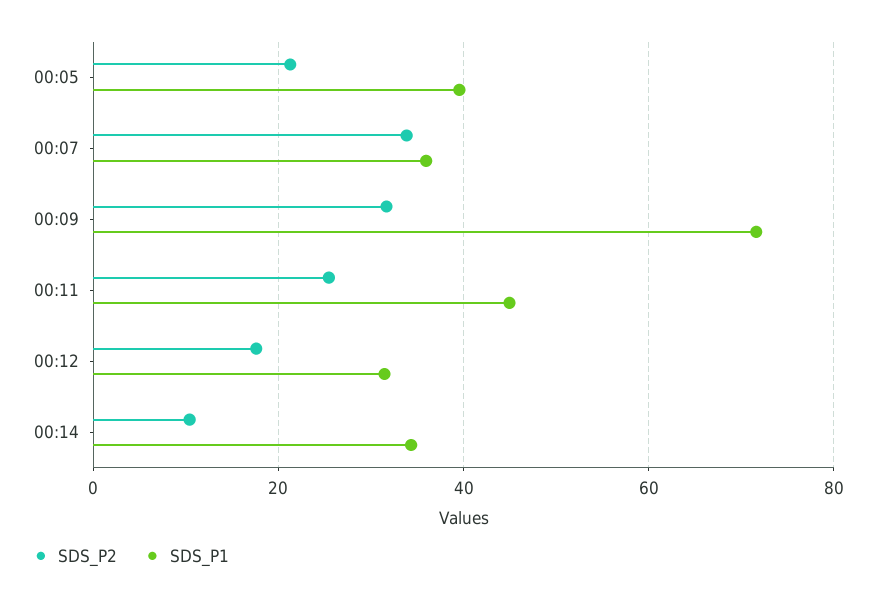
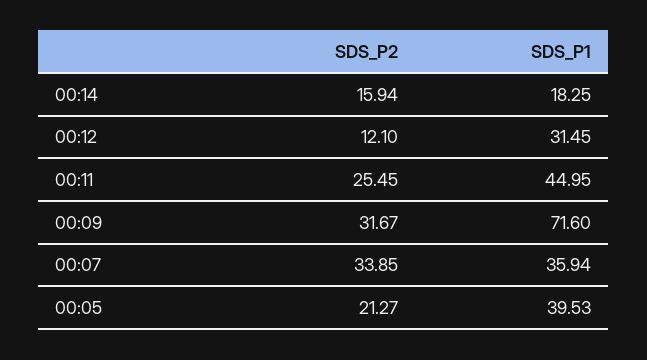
SDS_P2, 00:12: 18 -> 12.1
SDS_P2, 00:14: 10 -> 15.94
SDS_P1, 00:14: 34 -> 18.25

